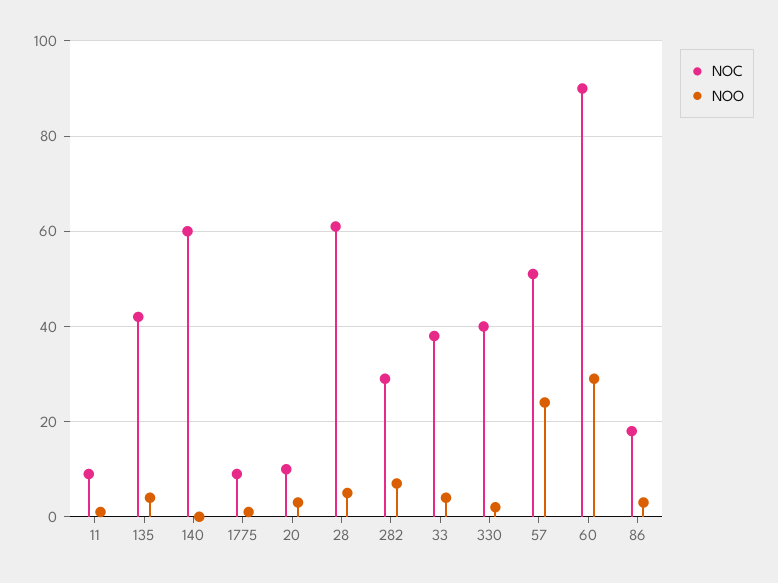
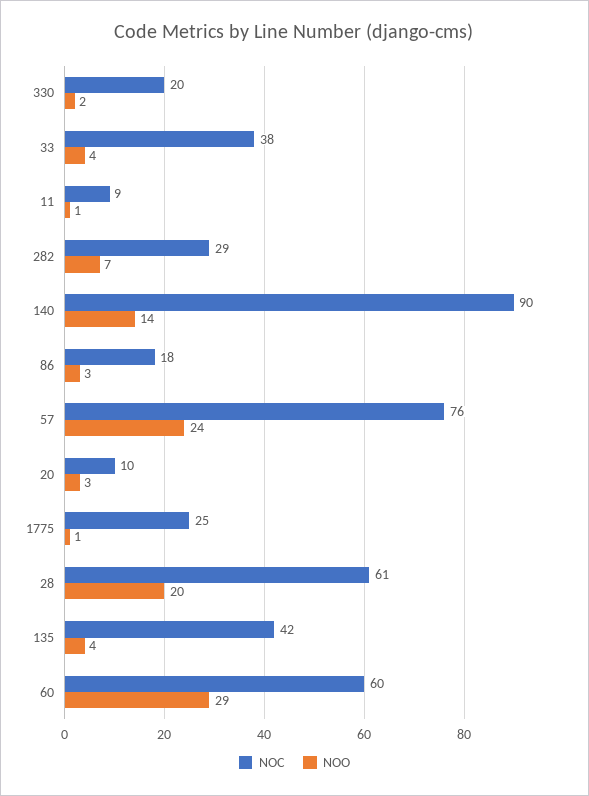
NOC, 140: 60 -> 90
NOO, 140: 0 -> 14
NOC, 1775: 10 -> 25
NOO, 28: 5 -> 20
NOC, 330: 40 -> 20
NOC, 57: 50 -> 76
NOC, 60: 90 -> 60

